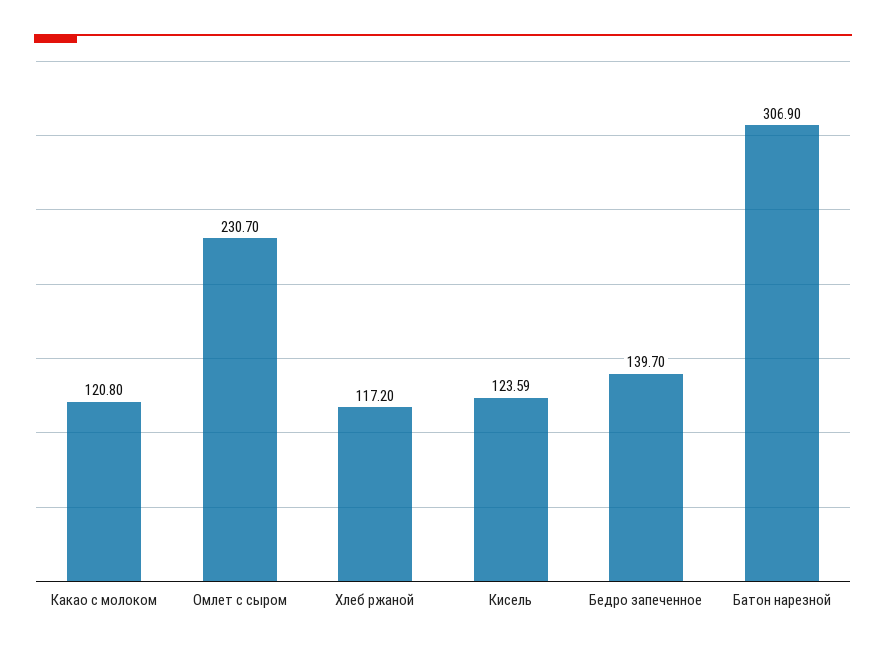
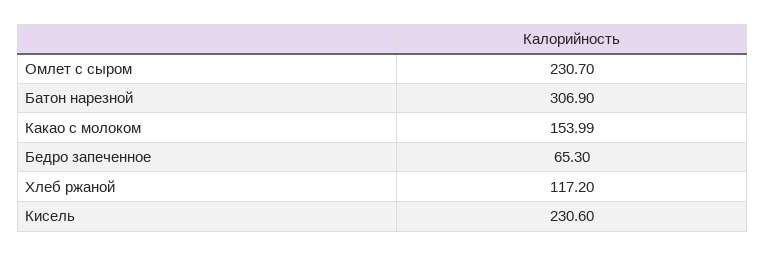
Какао с молоком: 120.8 -> 153.99
Кисель: 123.59 -> 230.6
Бедро запеченное: 139.7 -> 65.3

